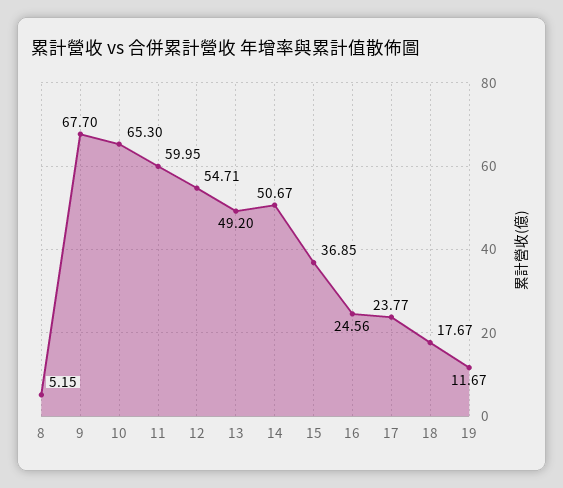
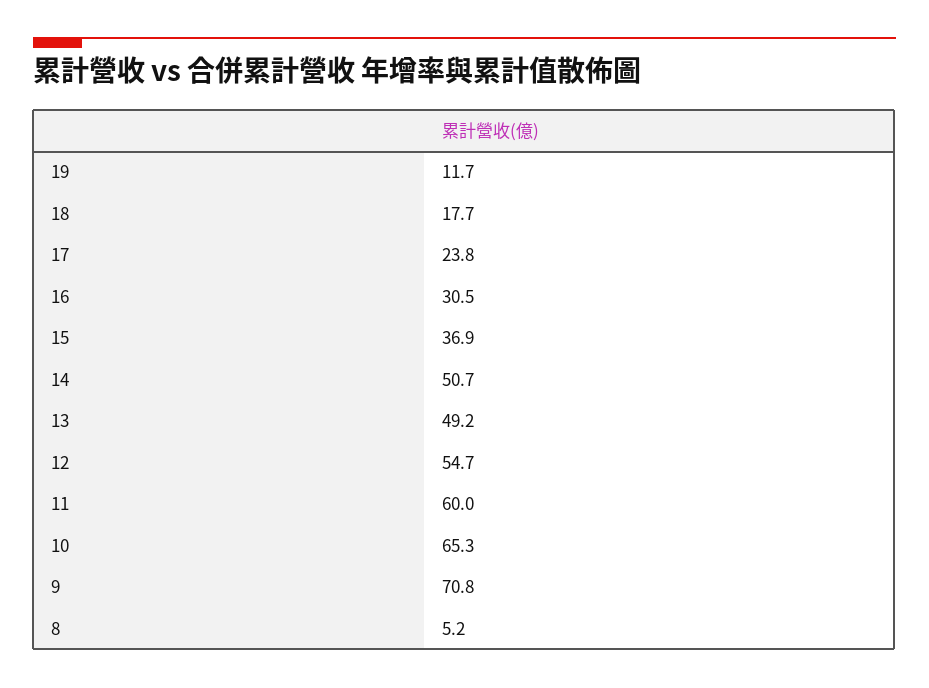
9: 67.7 -> 70.8
16: 24.56 -> 30.5

